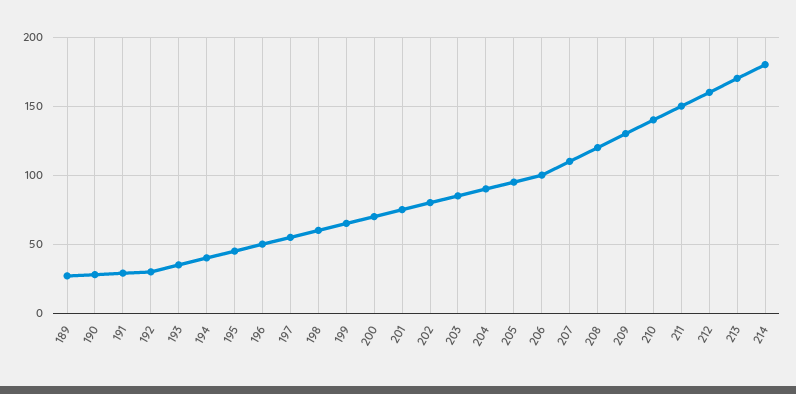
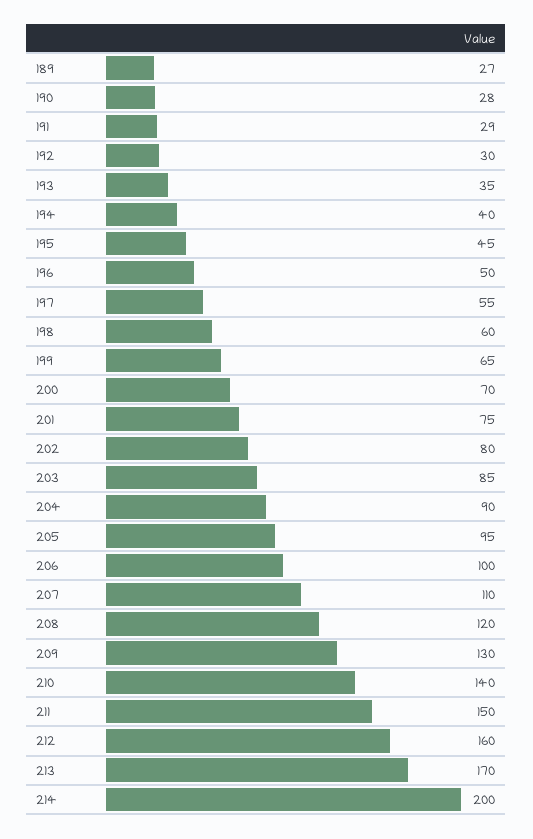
214: 180 -> 200

